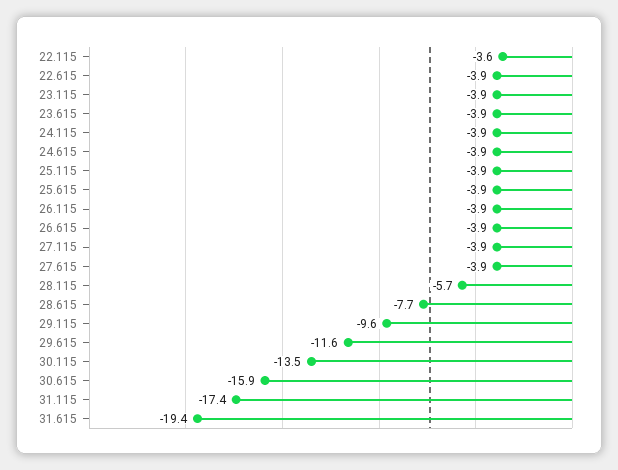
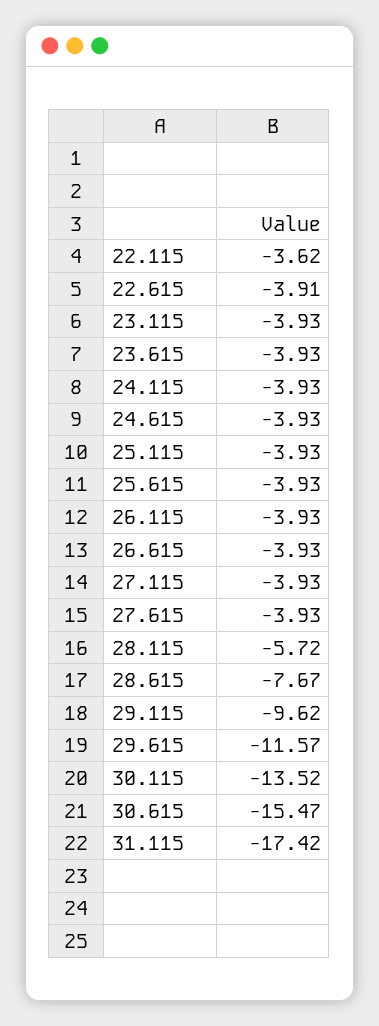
30.615: -15.9 -> -15.47
31.615: -19.4 -> none

